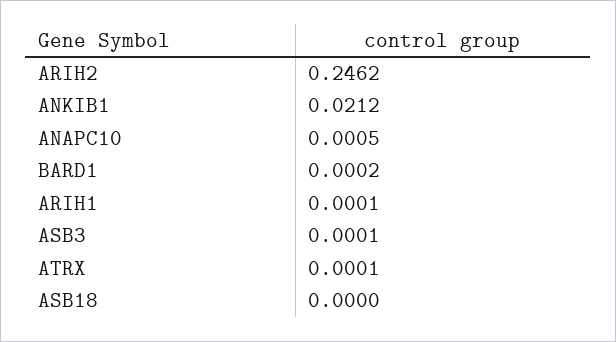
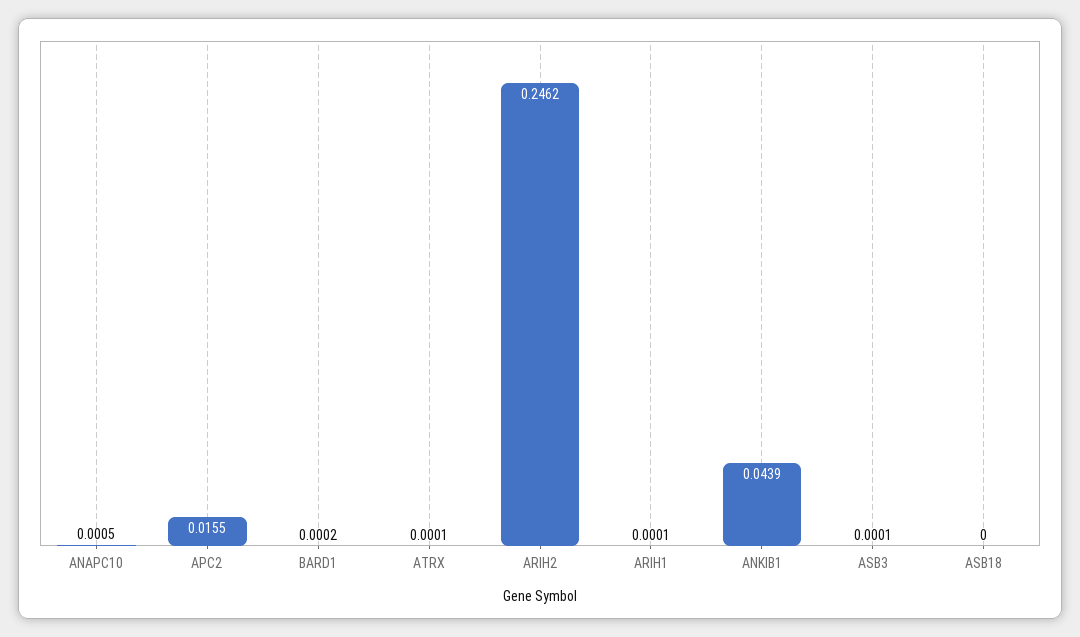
ANKIB1: 0.0212 -> 0.0439
APC2: none -> 0.0155

